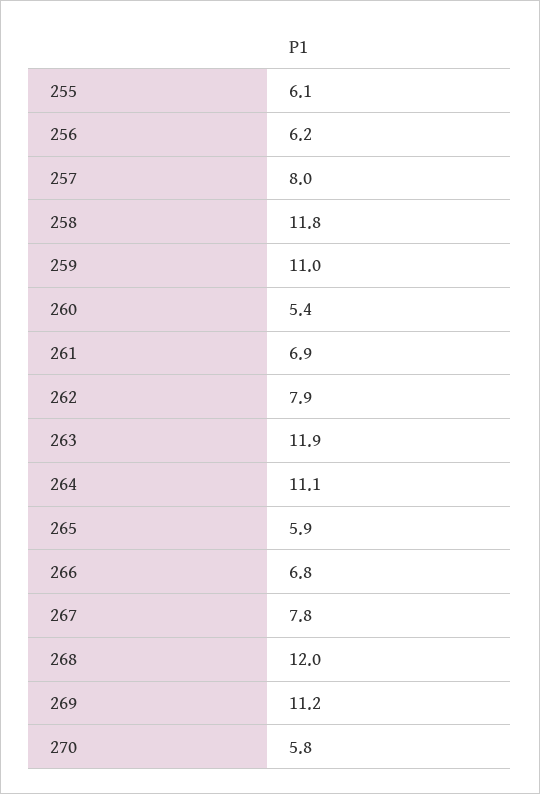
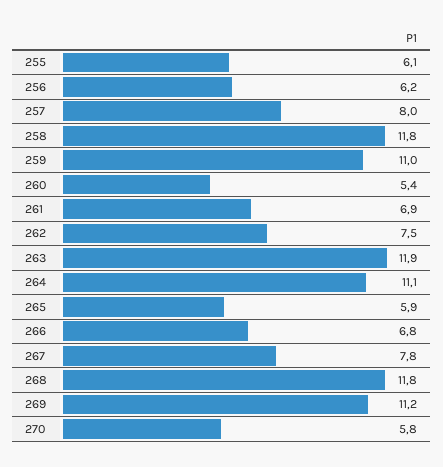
262: 7.9 -> 7.5
268: 12 -> 11.8

